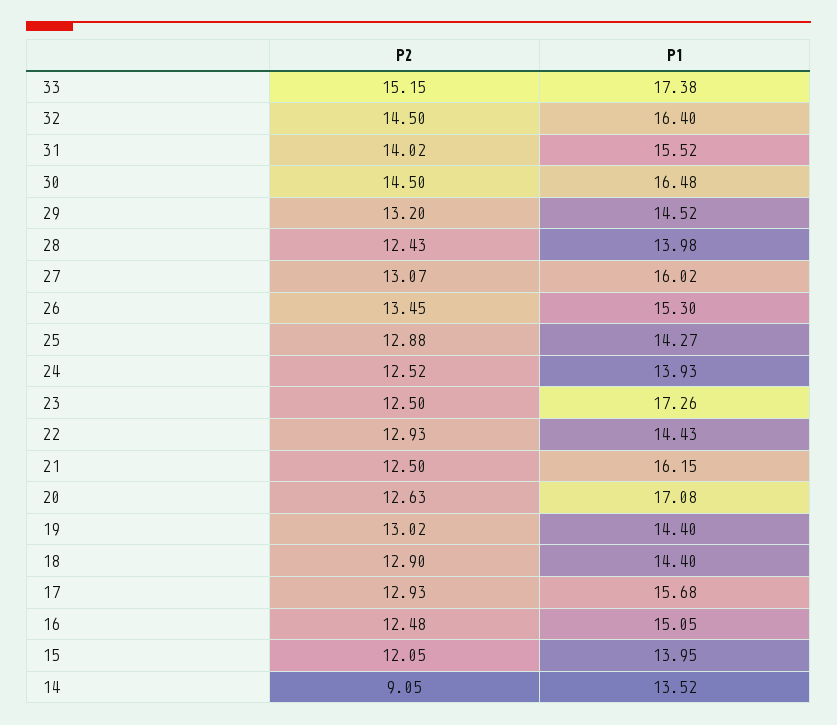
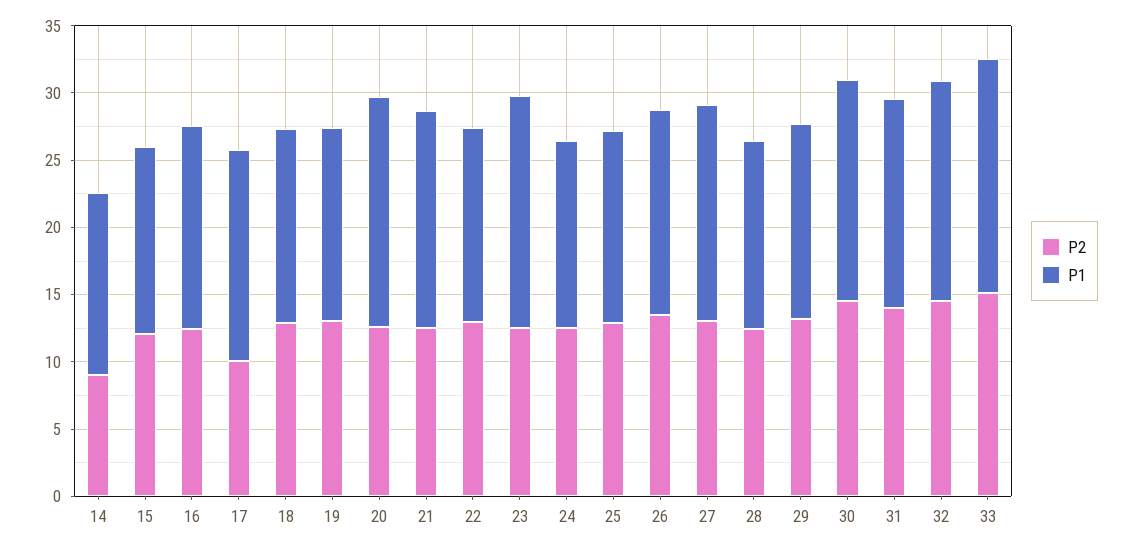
P2, 17: 12.93 -> 10

